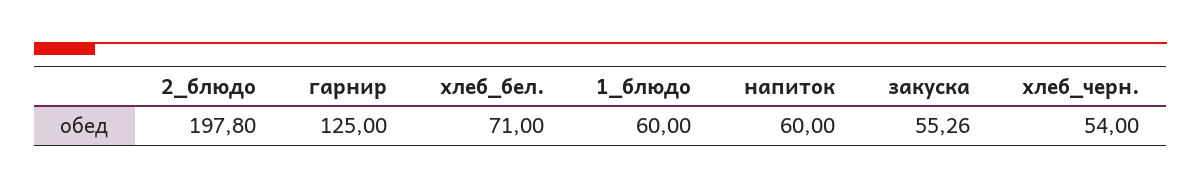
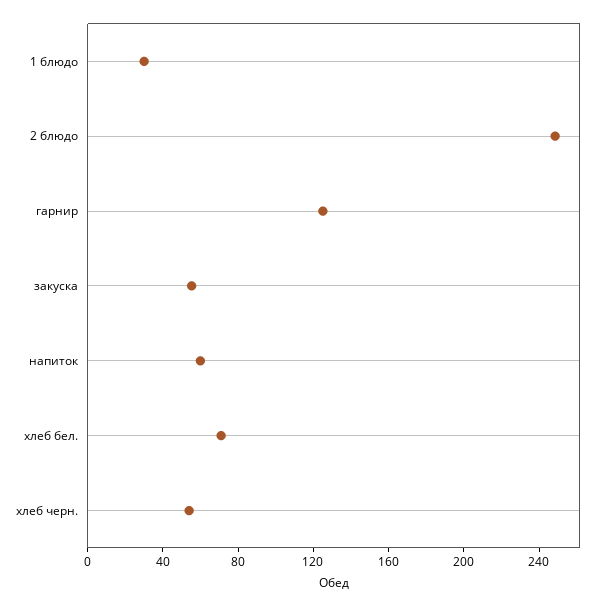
2_блюдо: 197.8 -> 250
1_блюдо: 60 -> 30

